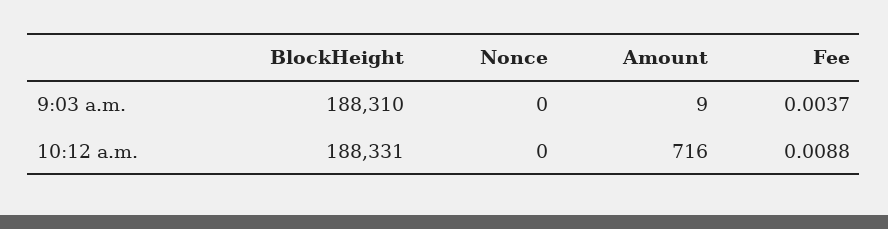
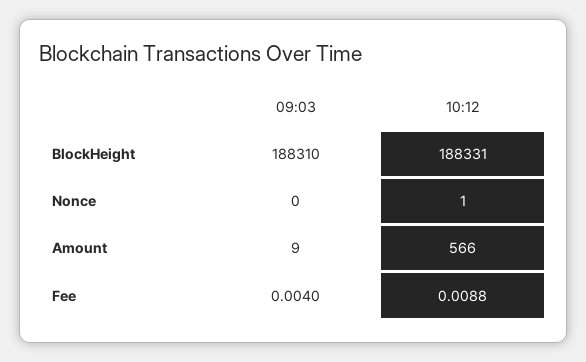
Fee, 9:03 a.m.: 0.0037 -> 0.004
Nonce, 10:12 a.m.: 0 -> 1
Amount, 10:12 a.m.: 716 -> 566

